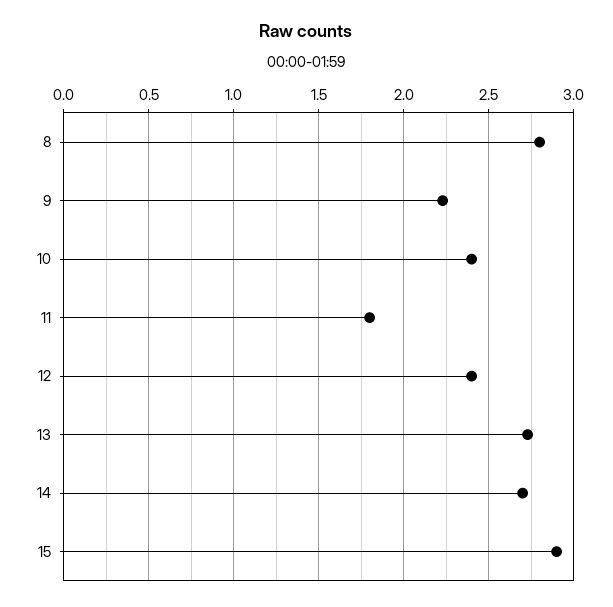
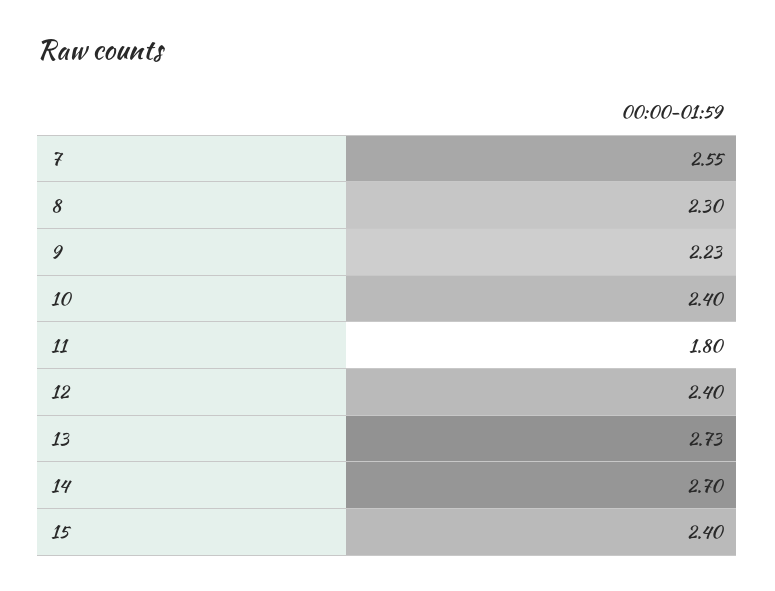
8: 2.8 -> 2.3
15: 2.9 -> 2.4
7: none -> 2.55

